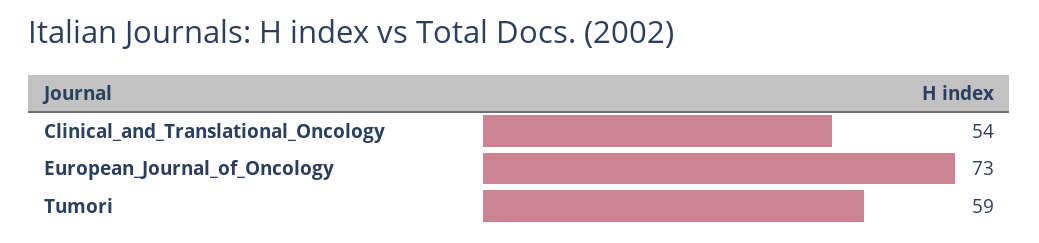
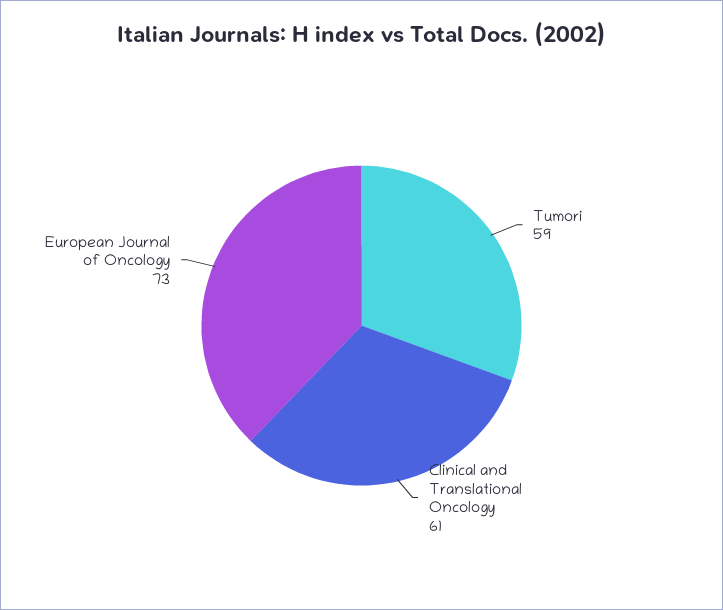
Clinical_and_Translational_Oncology: 54 -> 61

